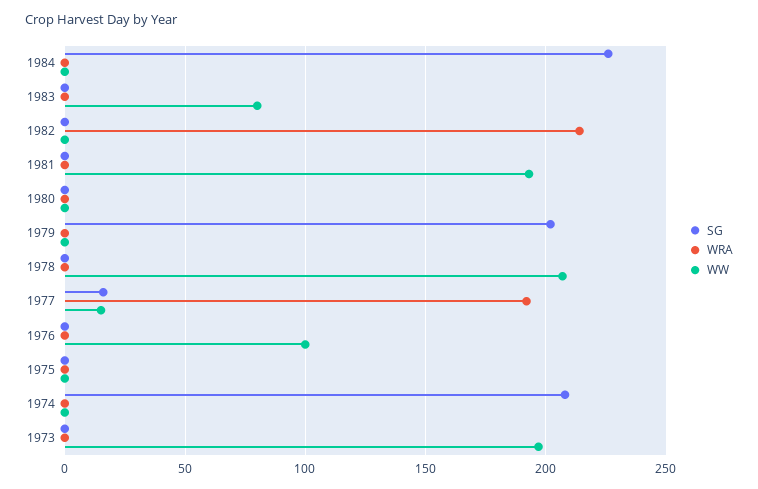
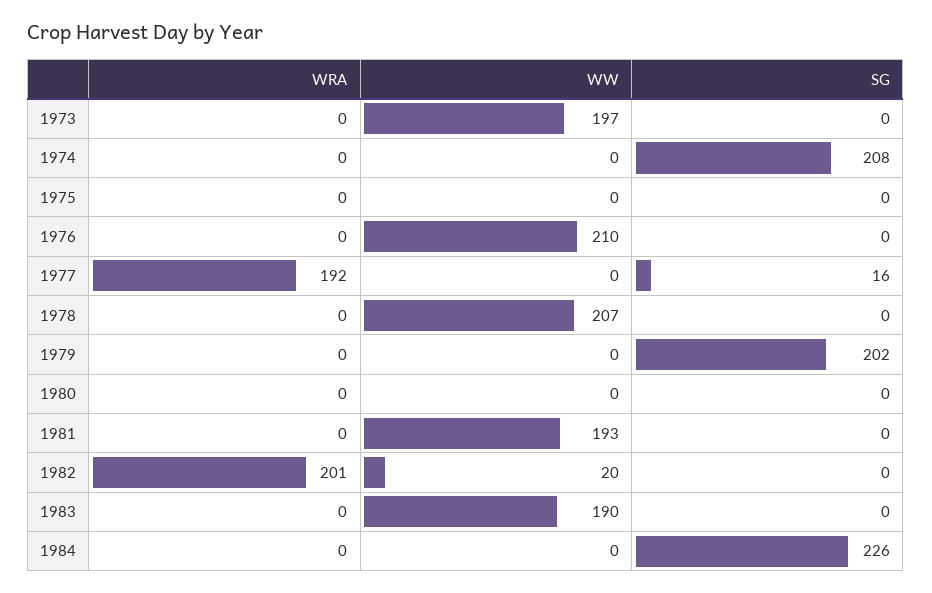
WW, 1983: 80 -> 190
WRA, 1982: 215 -> 201
WW, 1982: 0 -> 20
WW, 1977: 15 -> 0
WW, 1976: 100 -> 210

